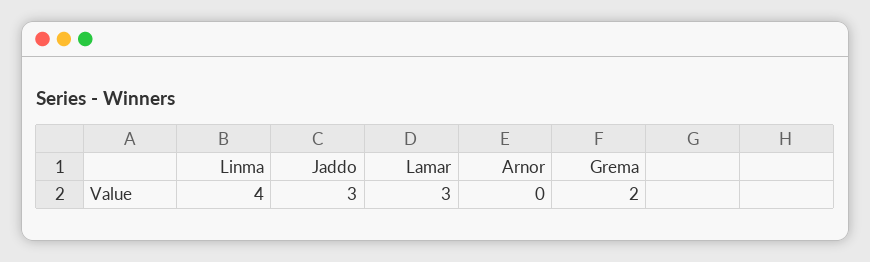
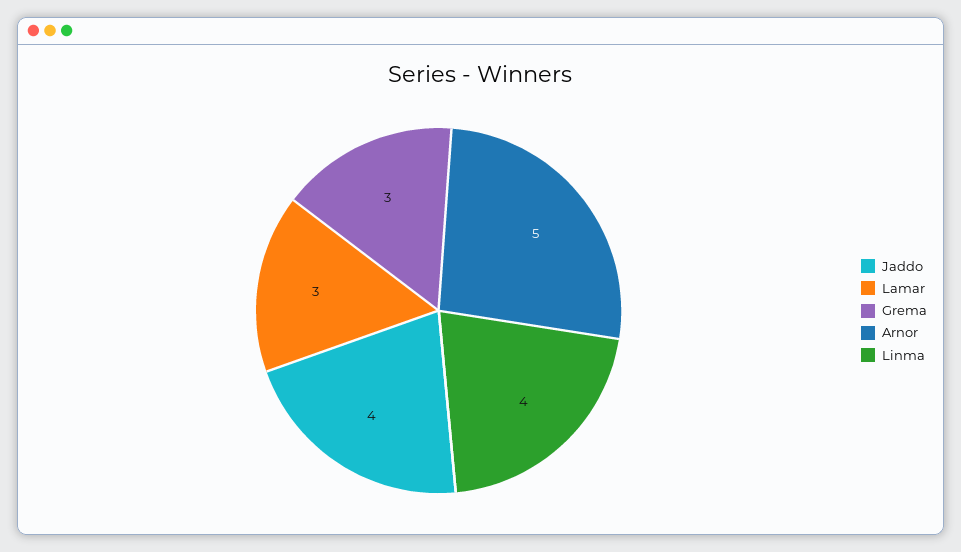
Jaddo: 3 -> 4
Arnor: 0 -> 5
Grema: 2 -> 3

